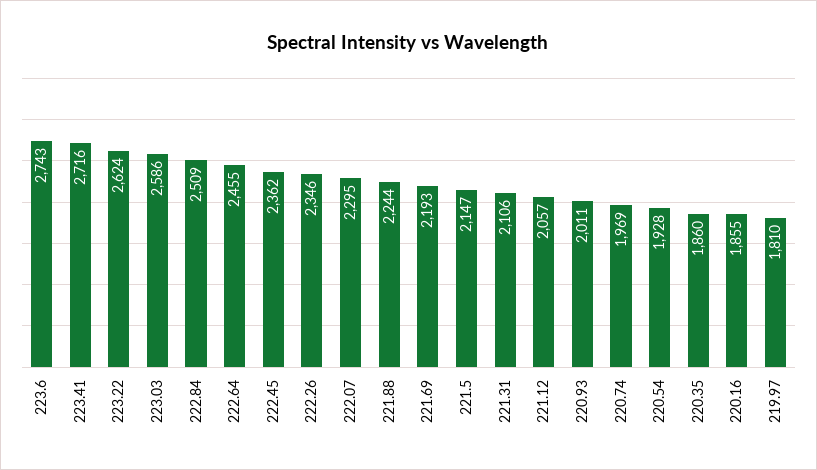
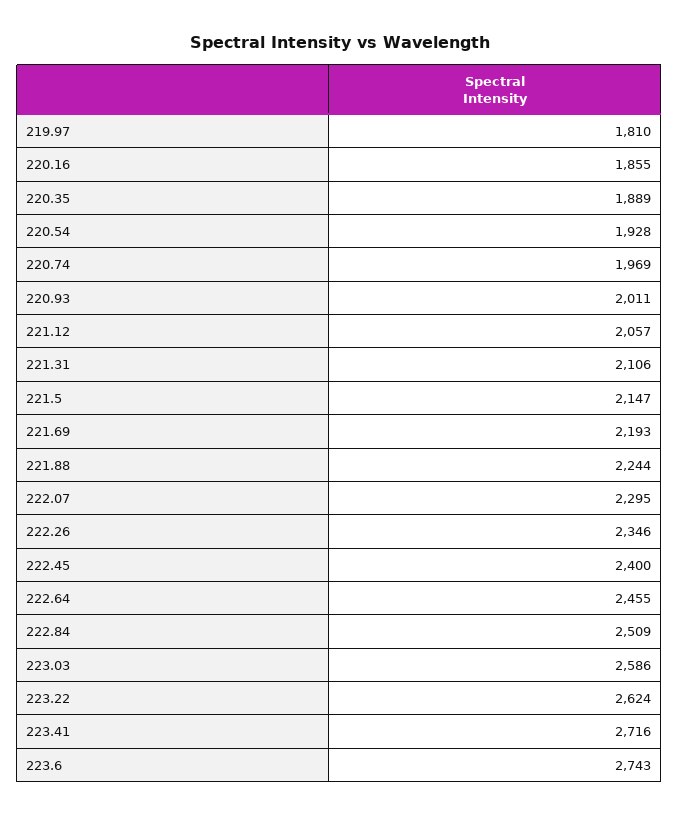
222.45: 2362 -> 2400
220.35: 1860 -> 1889

